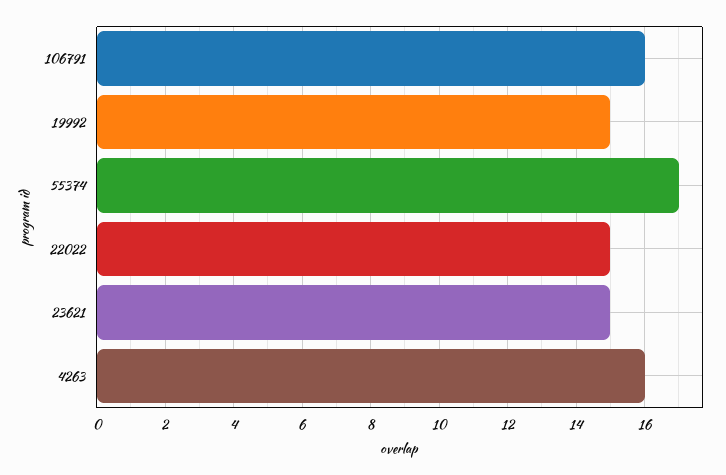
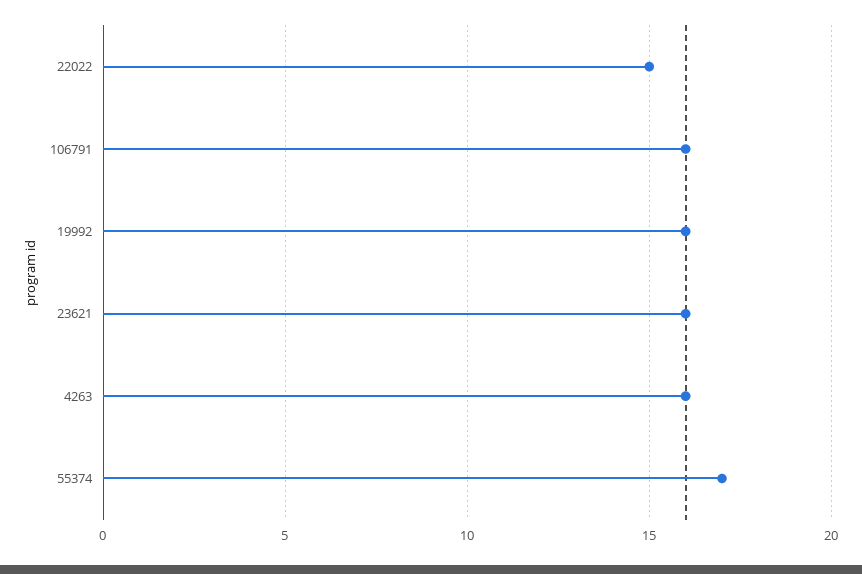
19992: 15 -> 16
23621: 15 -> 16

